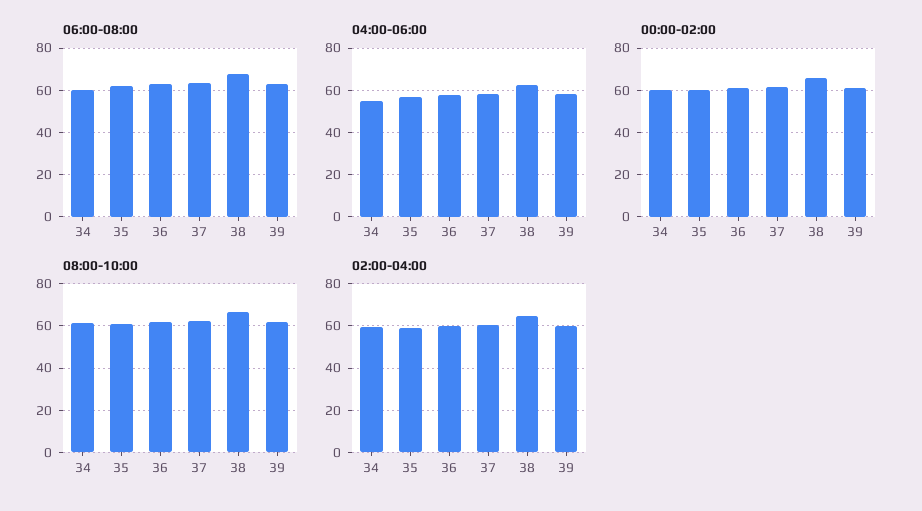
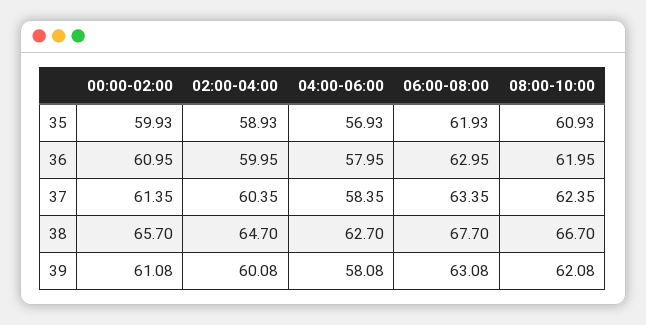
06:00-08:00, 34: 60 -> none
04:00-06:00, 34: 55 -> none
00:00-02:00, 34: 60 -> none
08:00-10:00, 34: 60 -> none
02:00-04:00, 34: 60 -> none

